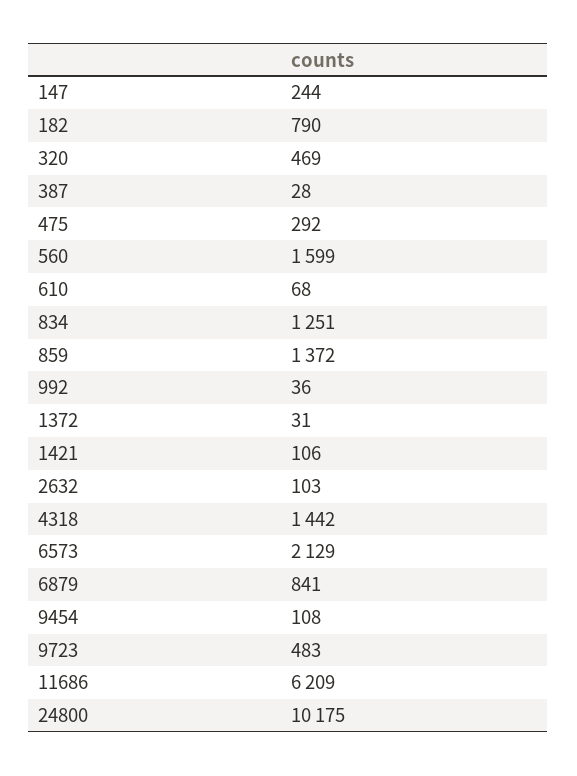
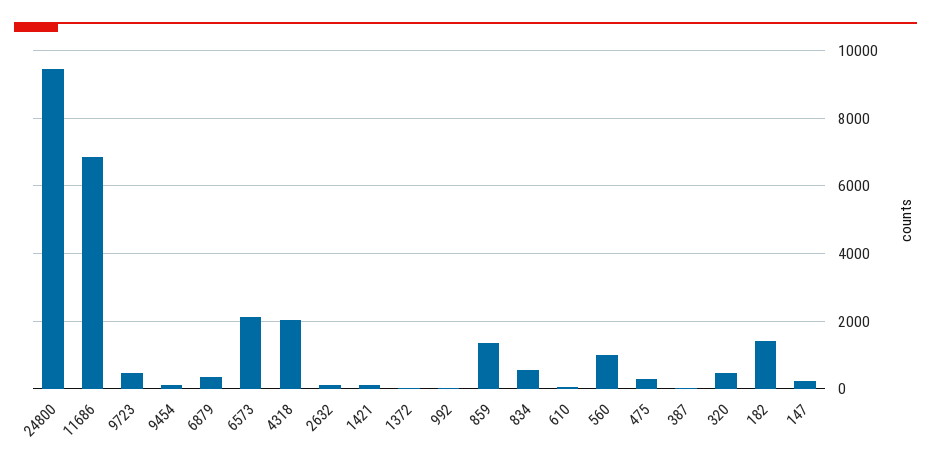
182: 790 -> 1400
560: 1599 -> 1000
834: 1251 -> 600
4318: 1442 -> 2000
6879: 841 -> 400
11686: 6209 -> 6800
24800: 10175 -> 9400

